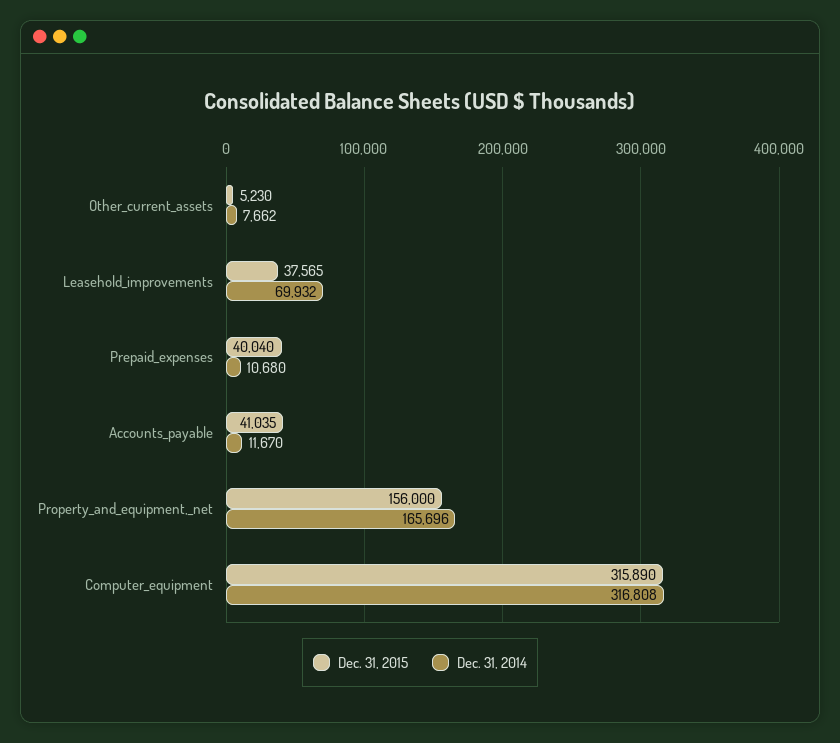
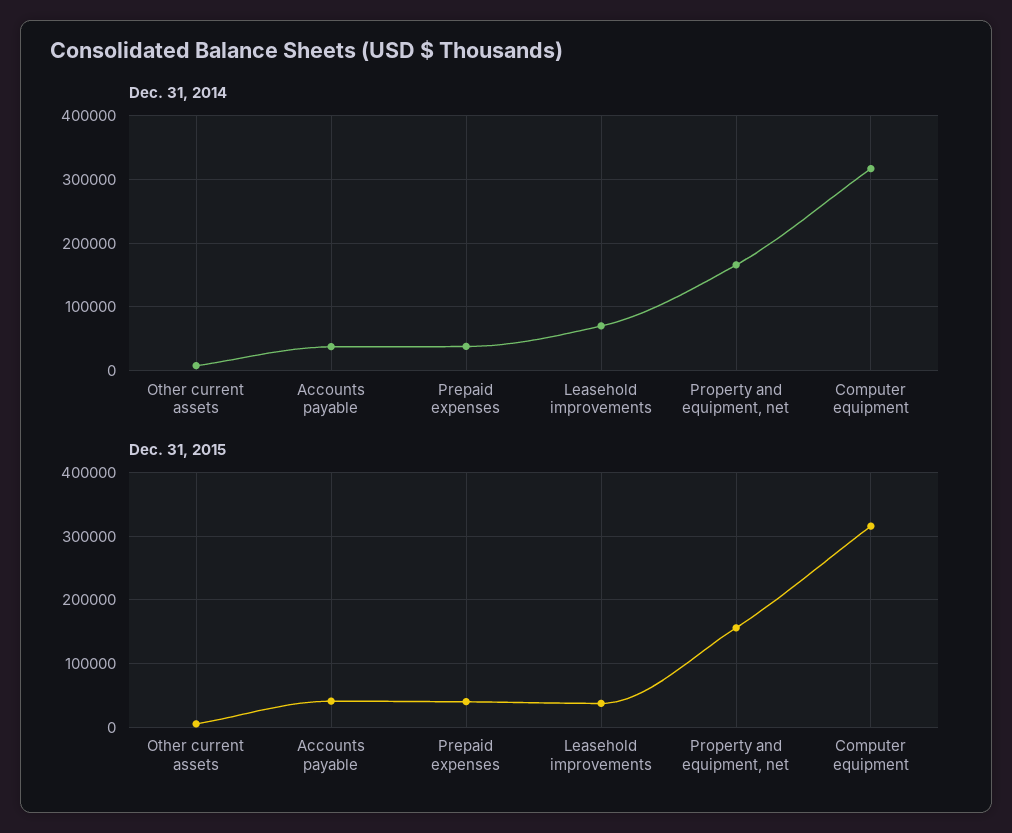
Dec. 31, 2014, Prepaid_expenses: 10680 -> 40000
Dec. 31, 2014, Accounts_payable: 11670 -> 40000

